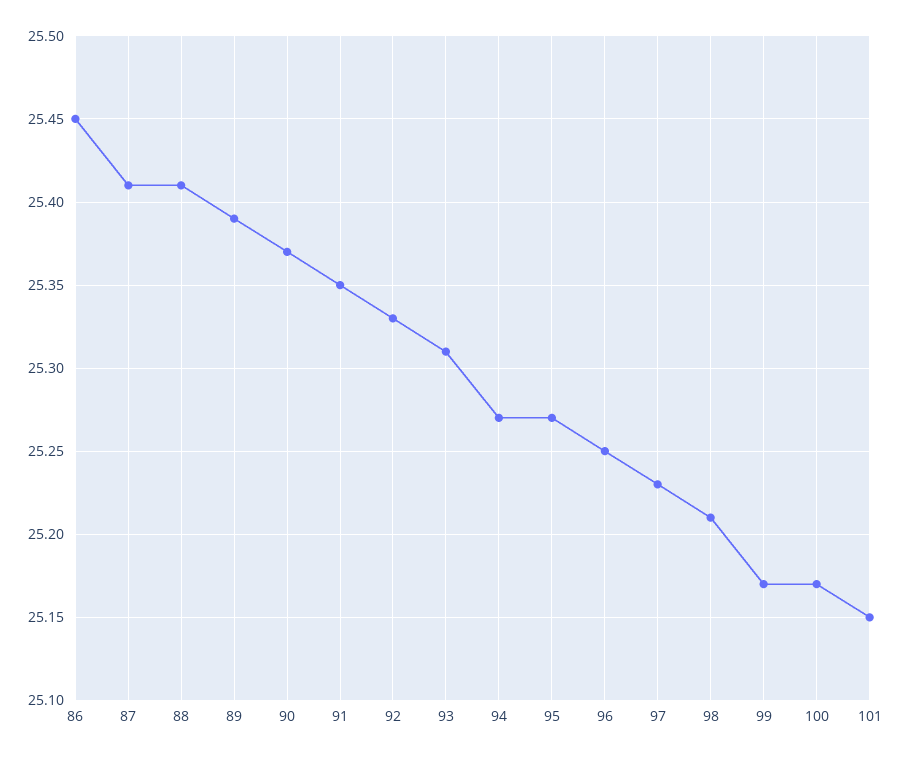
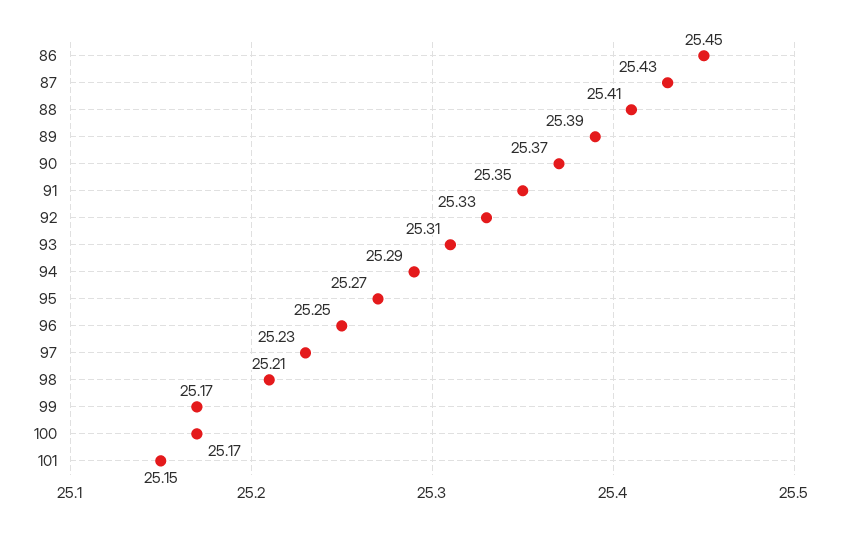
87: 25.41 -> 25.43
94: 25.27 -> 25.29

